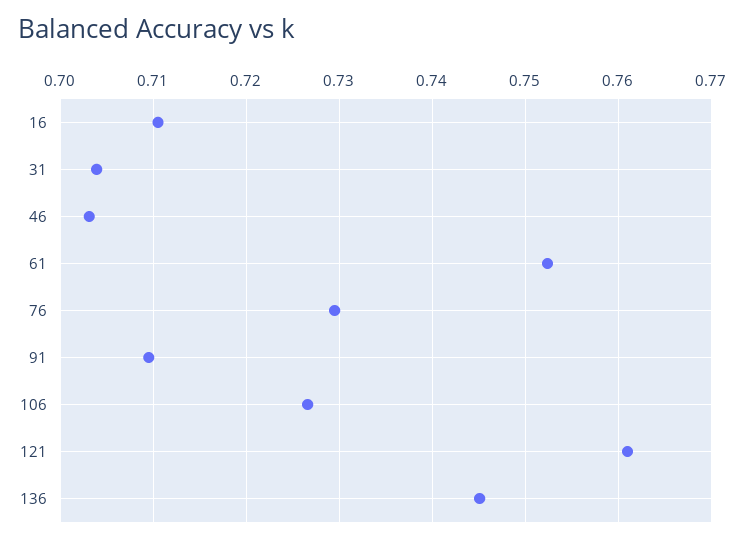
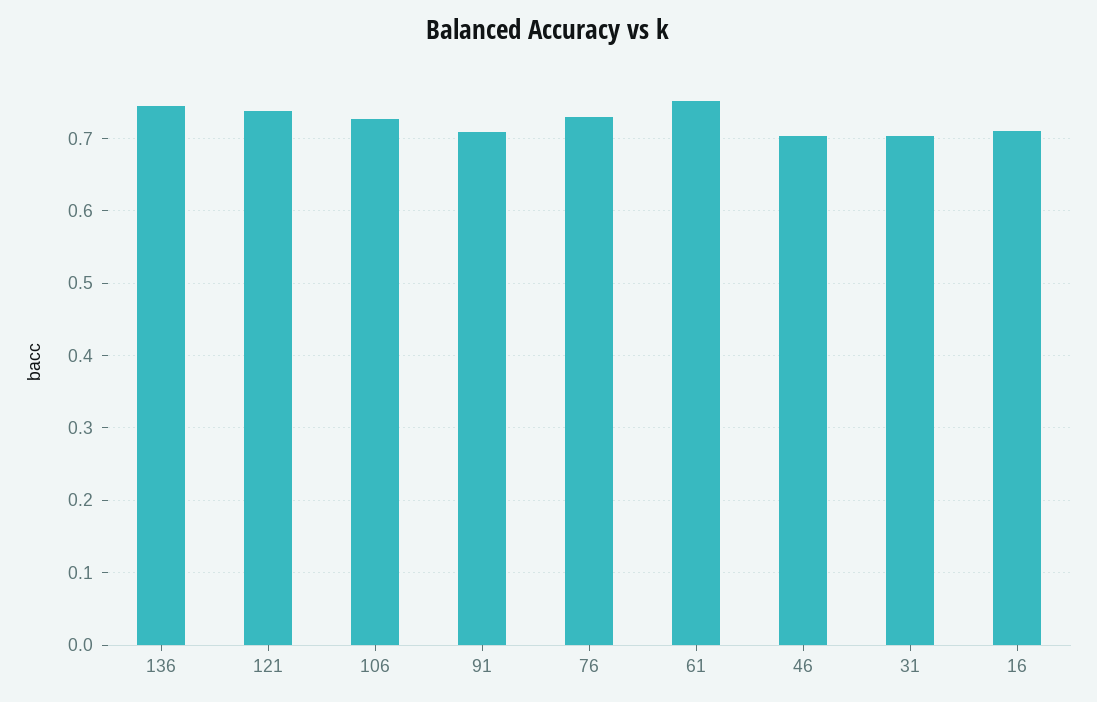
121: 0.761 -> 0.74

